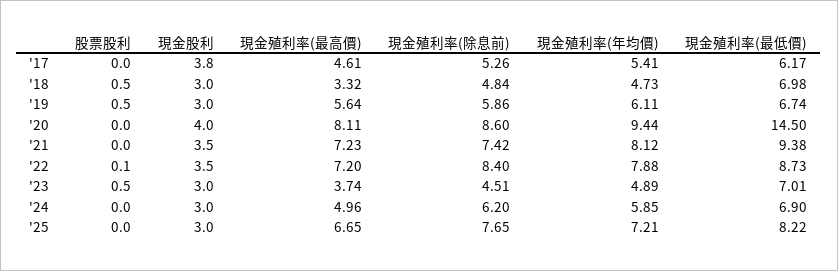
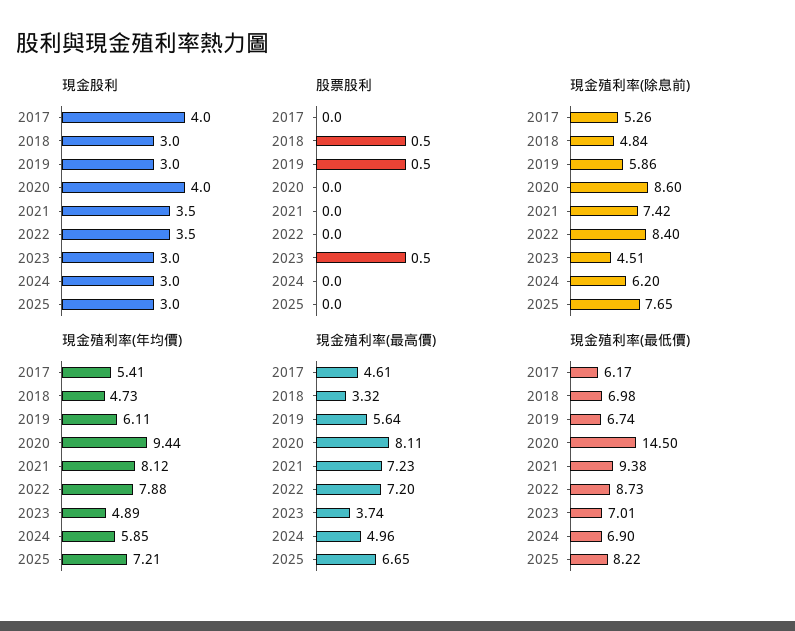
現金股利, '17: 3.8 -> 4
股票股利, '22: 0.1 -> 0

